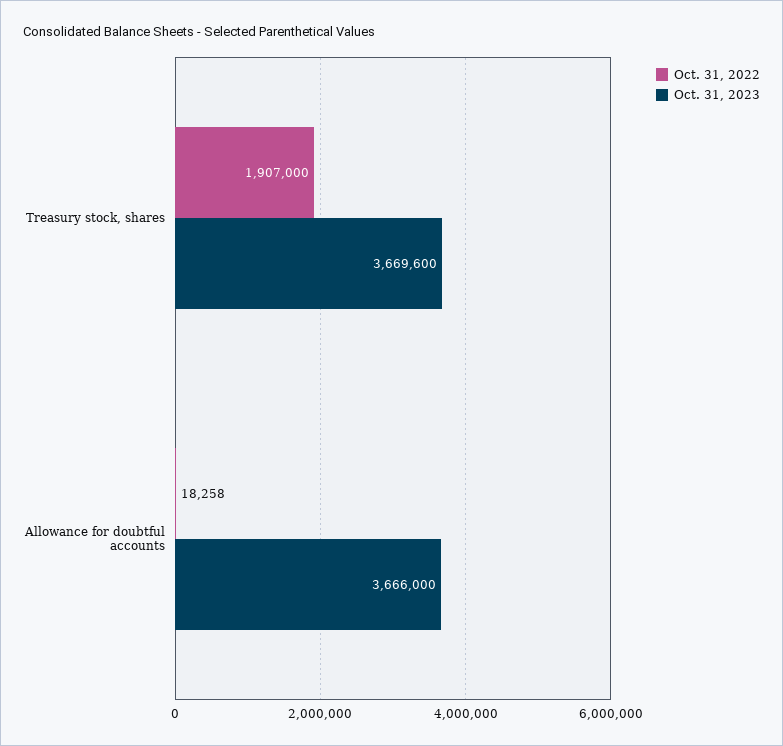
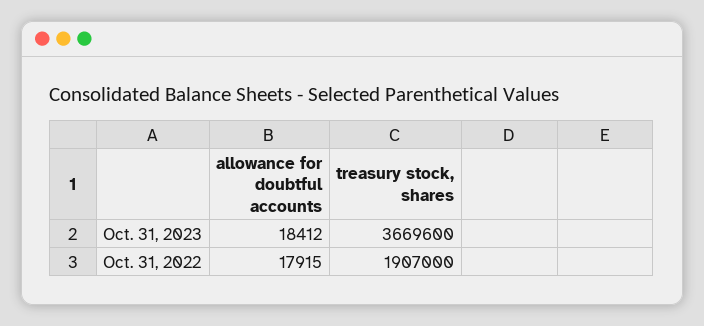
Oct. 31, 2022, Allowance for doubtful accounts: 18258 -> 17915
Oct. 31, 2023, Allowance for doubtful accounts: 3666000 -> 18412

